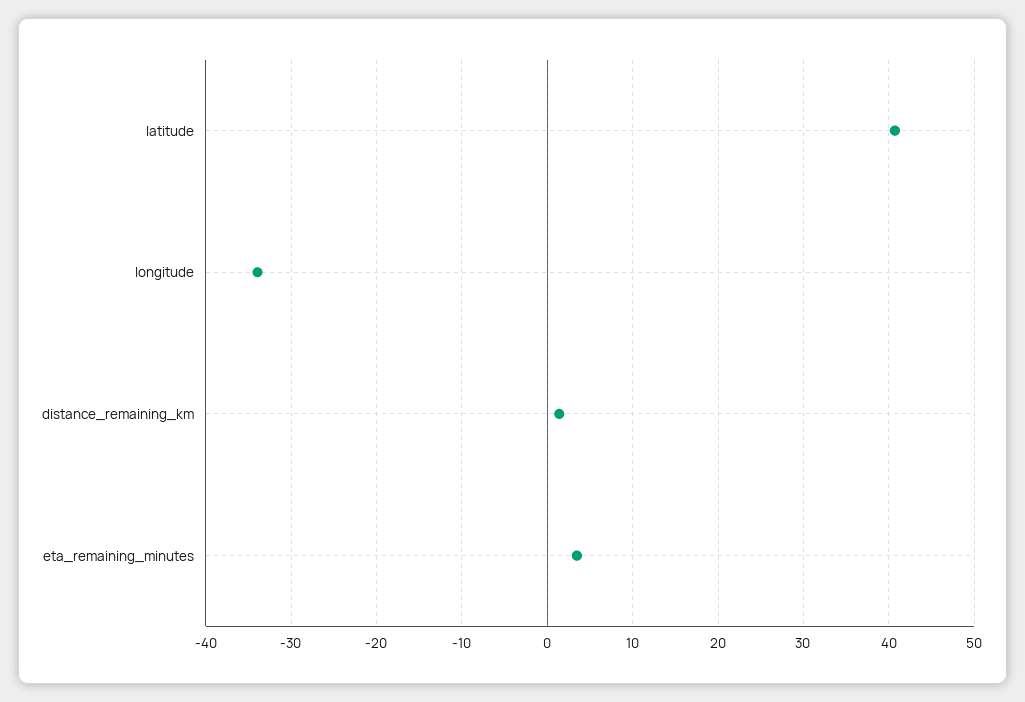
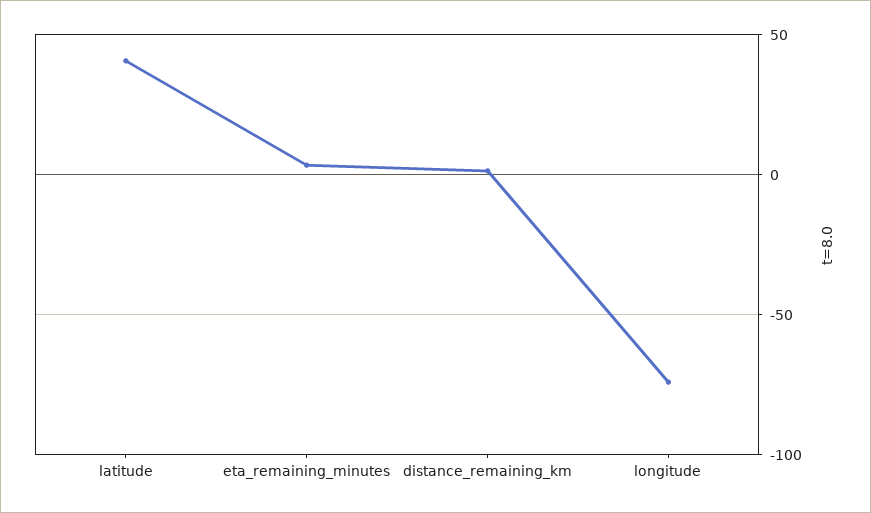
longitude: -34 -> -75

